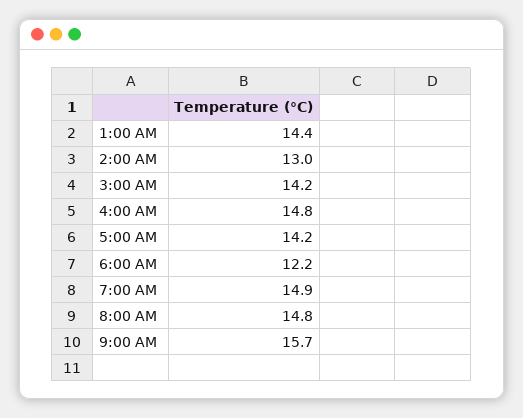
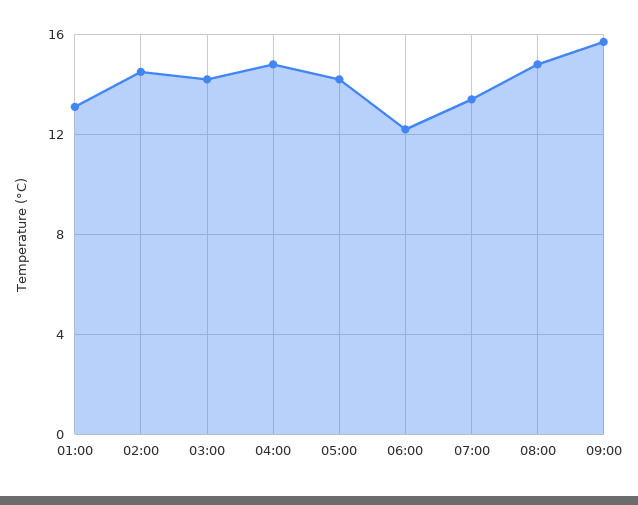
1:00 AM: 14.4 -> 13
2:00 AM: 13 -> 14.5
7:00 AM: 14.9 -> 13.5

